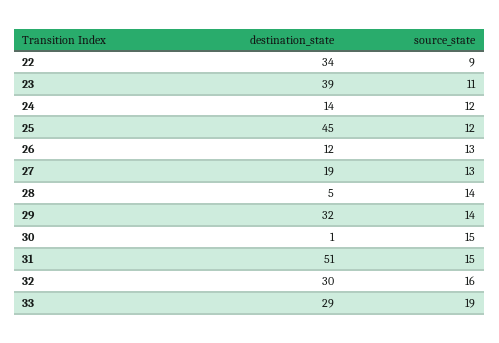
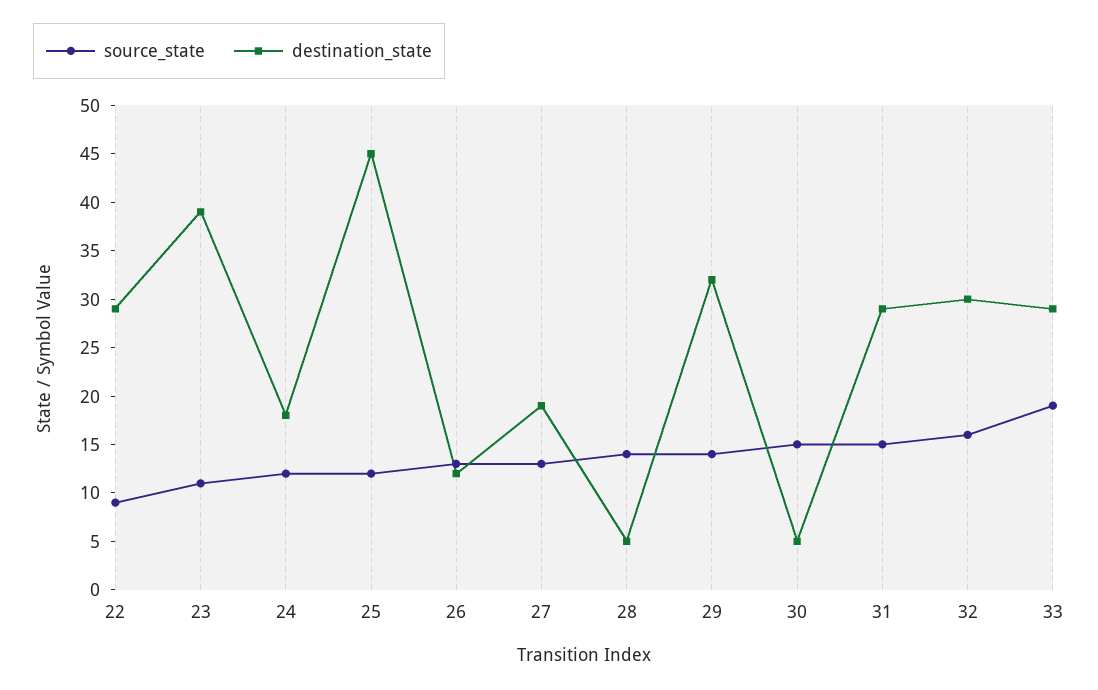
destination_state, 22: 34 -> 29
destination_state, 24: 14 -> 18
destination_state, 30: 1 -> 5
destination_state, 31: 51 -> 29

